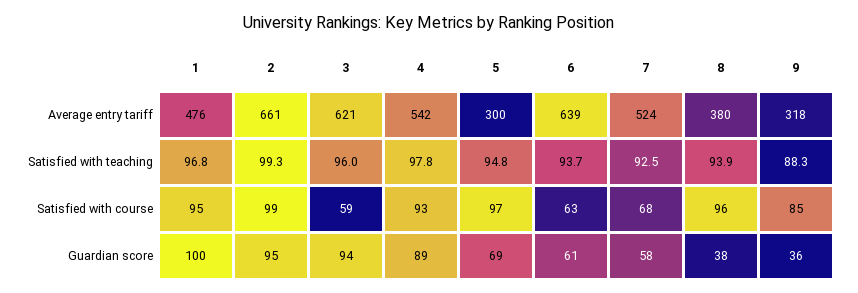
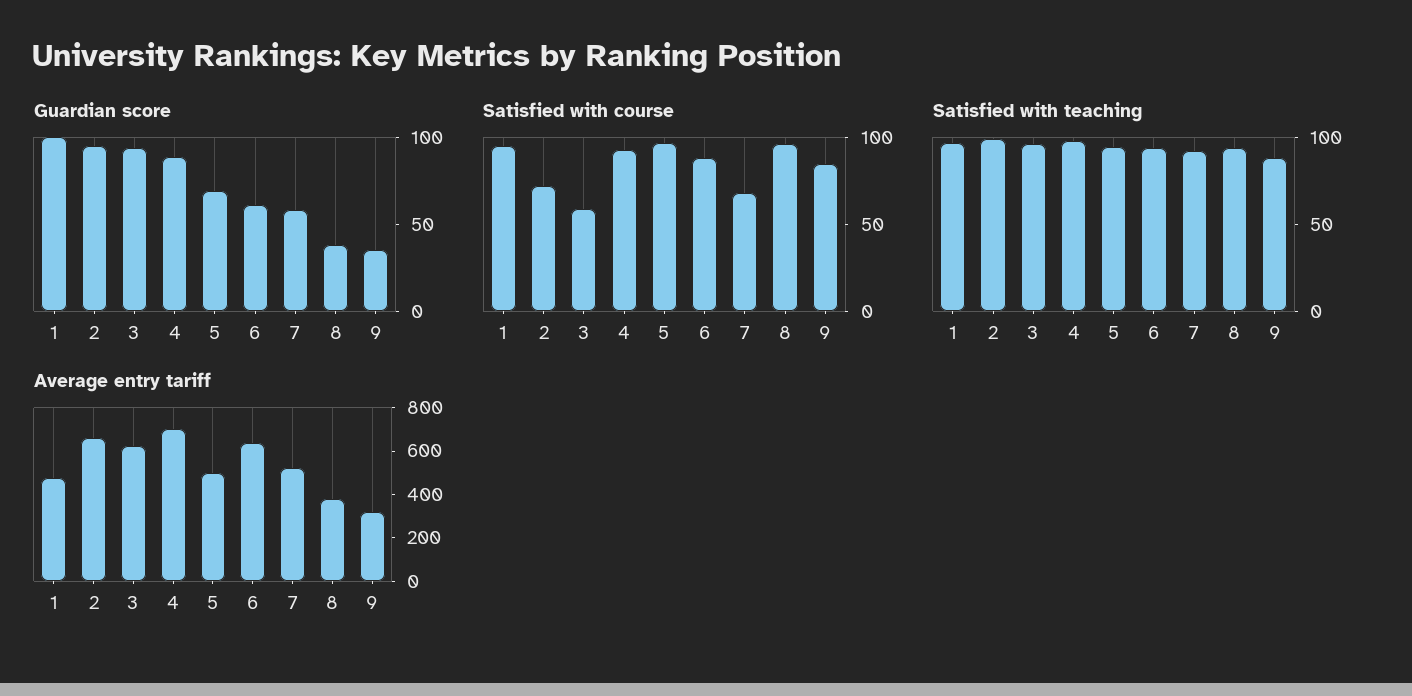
Average entry tariff, 4: 542 -> 700
Average entry tariff, 5: 300 -> 500
Satisfied with course, 2: 99 -> 70
Satisfied with course, 6: 63 -> 90

